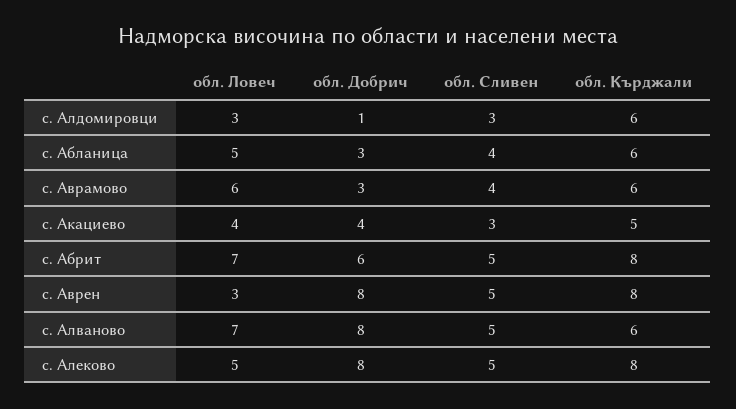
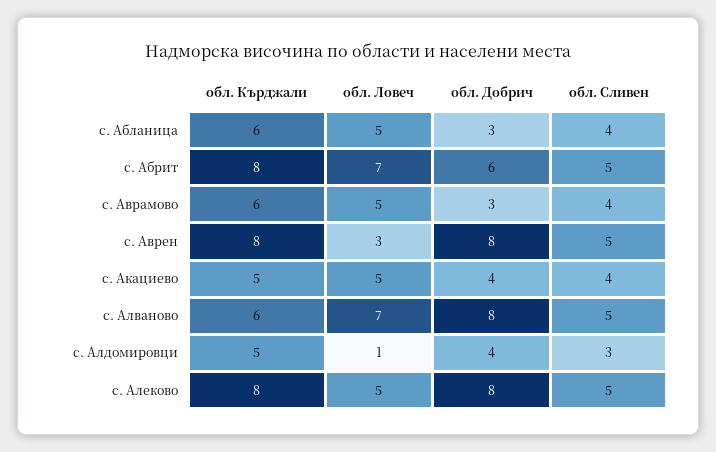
обл. Ловеч, с. Алдомировци: 3 -> 1
обл. Добрич, с. Алдомировци: 1 -> 4
обл. Кърджали, с. Алдомировци: 6 -> 5
обл. Ловеч, с. Аврамово: 6 -> 5
обл. Ловеч, с. Акациево: 4 -> 5
обл. Сливен, с. Акациево: 3 -> 4

